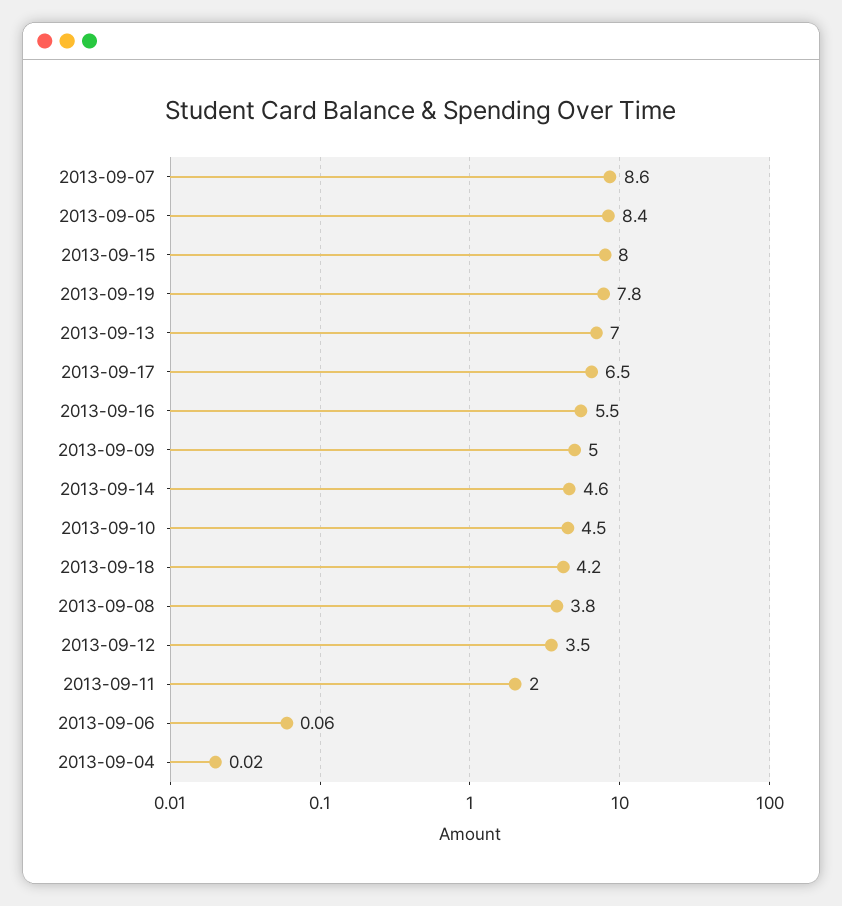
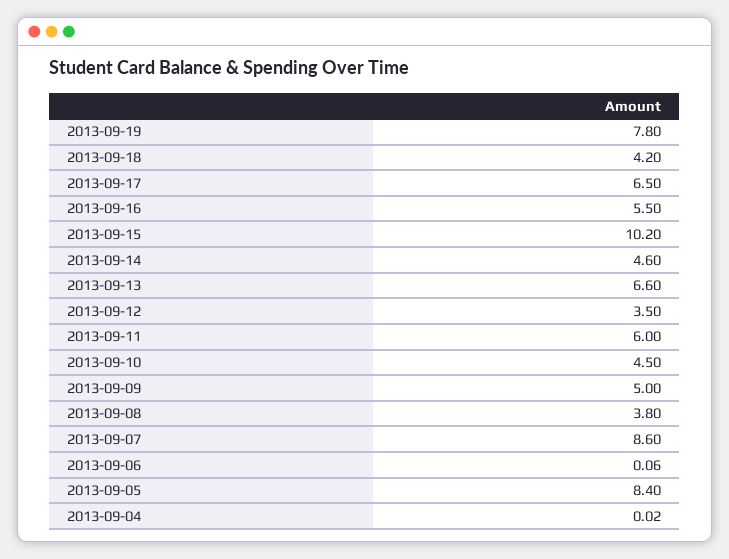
2013-09-15: 8 -> 10.2
2013-09-13: 7 -> 6.6
2013-09-11: 2 -> 6

